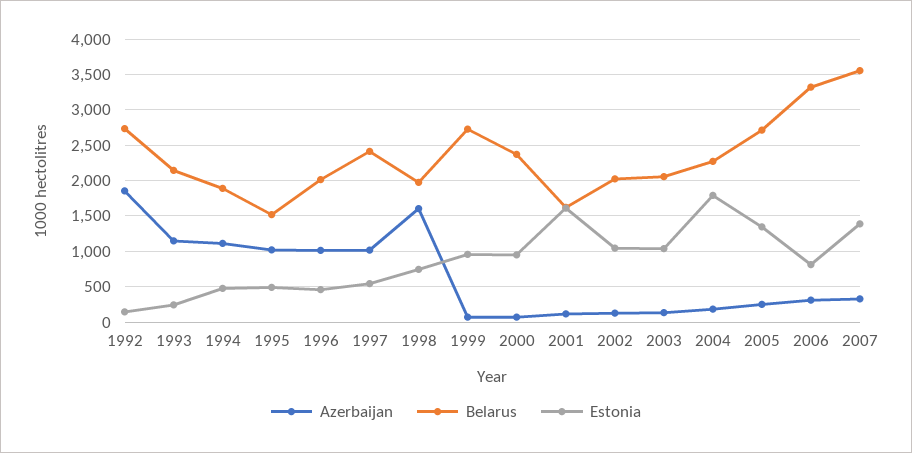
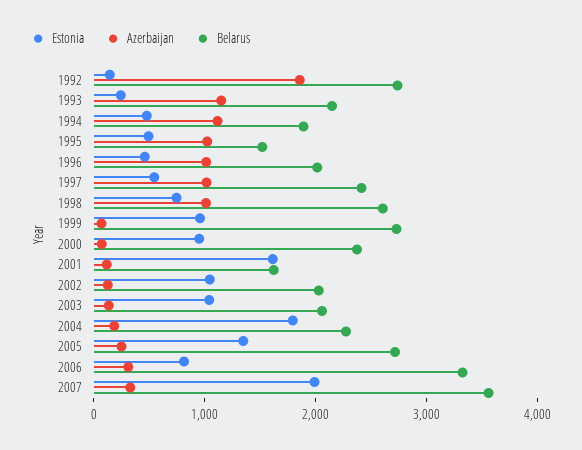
Azerbaijan, 1998: 1600 -> 1000
Belarus, 1998: 2000 -> 2600
Estonia, 2007: 1400 -> 2000

